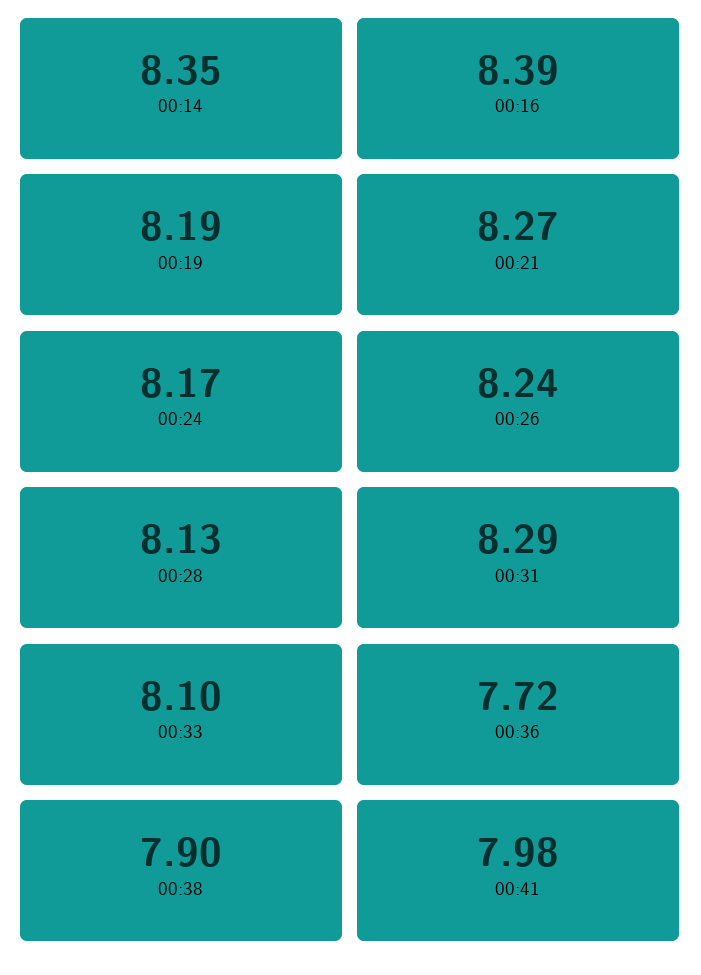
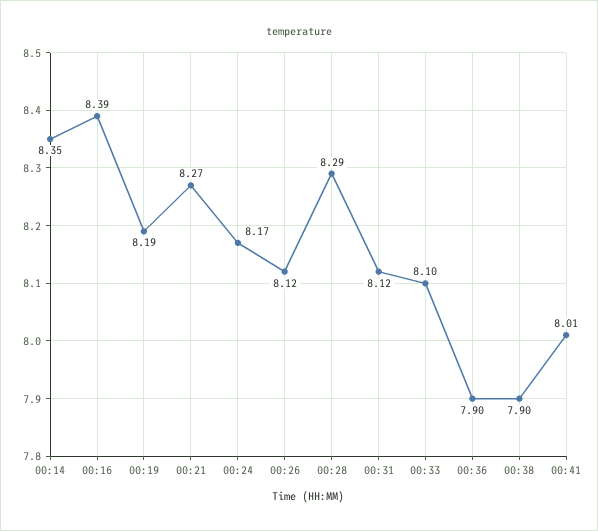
00:26: 8.24 -> 8.12
00:28: 8.13 -> 8.29
00:31: 8.29 -> 8.12
00:36: 7.72 -> 7.9
00:41: 7.98 -> 8.01

